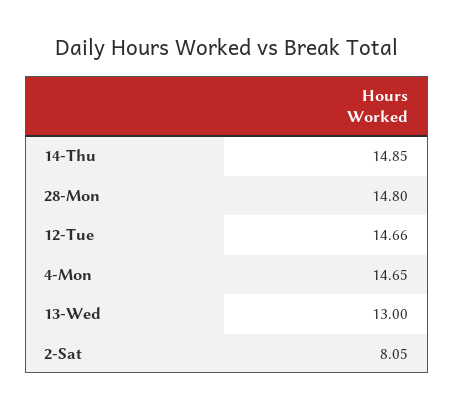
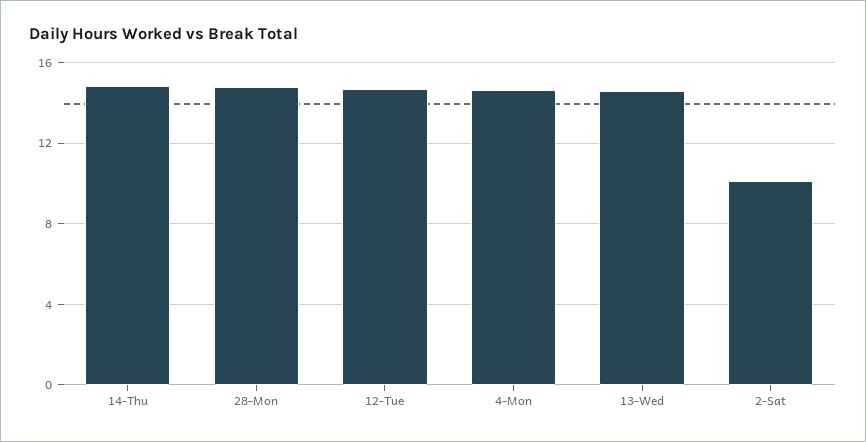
13-Wed: 13 -> 14.5
2-Sat: 8.05 -> 10

